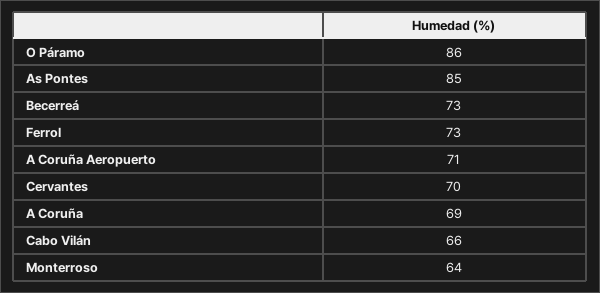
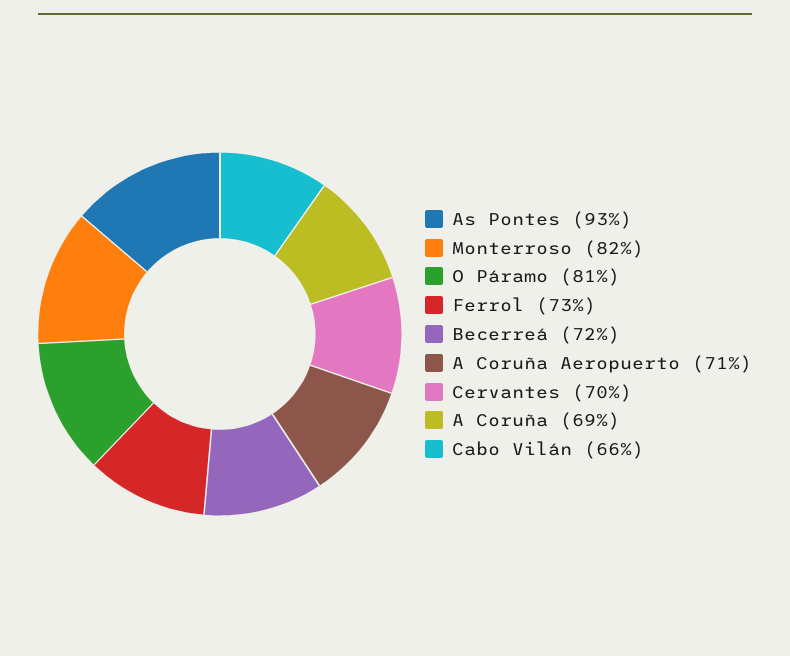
O Páramo: 86 -> 81
As Pontes: 85 -> 93
Becerreá: 73 -> 72
Monterroso: 64 -> 82

